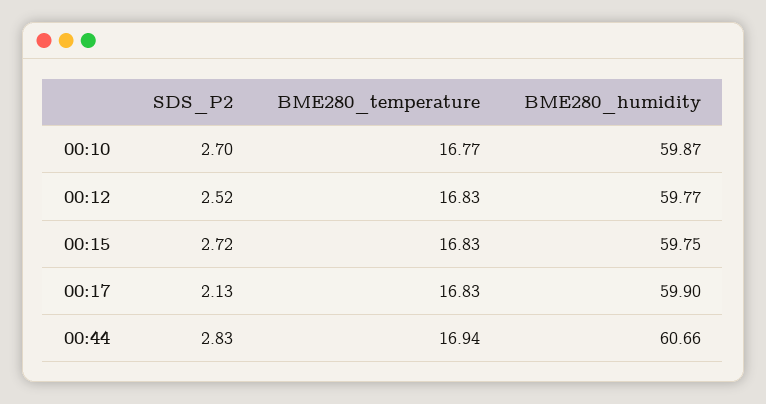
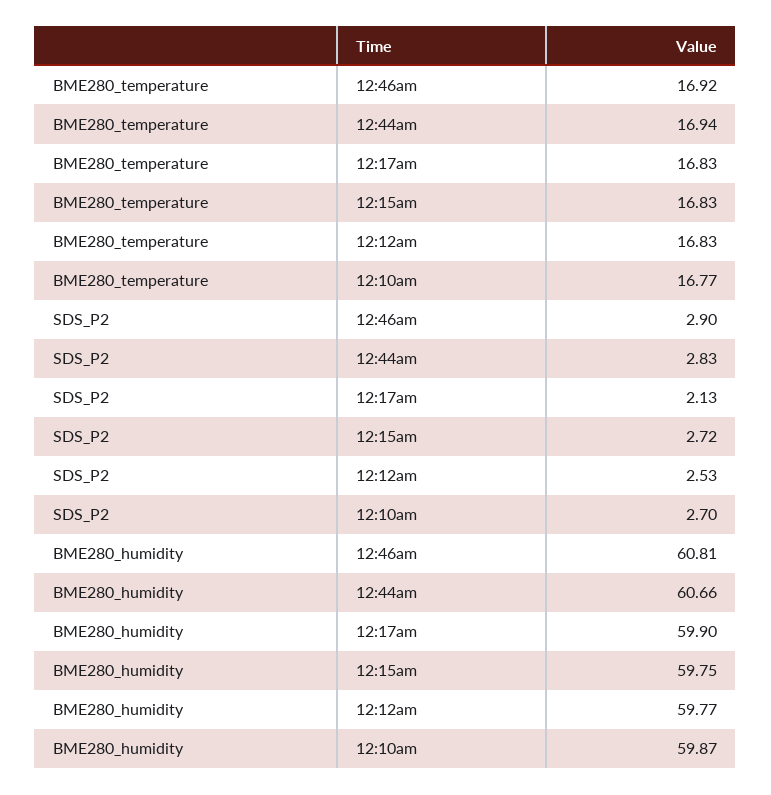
SDS_P2, 00:12: 2.52 -> 2.53
BME280_temperature, 12:46am: none -> 16.92
SDS_P2, 12:46am: none -> 2.9
BME280_humidity, 12:46am: none -> 60.81

